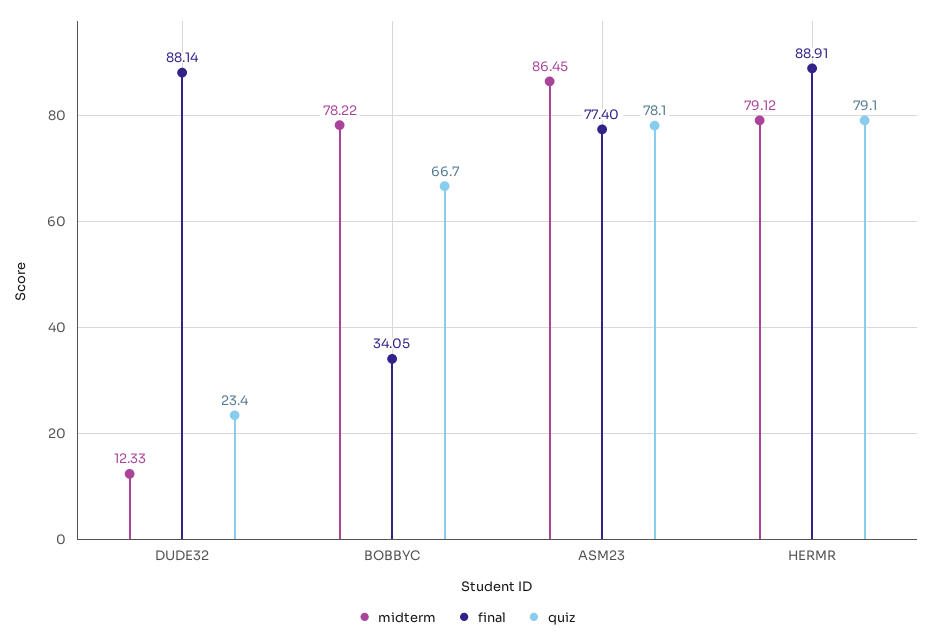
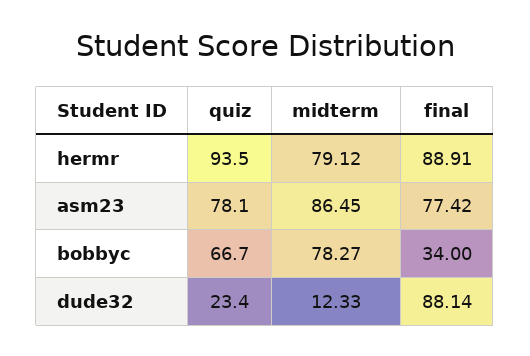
midterm, BOBBYC: 78.22 -> 78.27
final, BOBBYC: 34.05 -> 34
final, ASM23: 77.4 -> 77.42
quiz, HERMR: 79.1 -> 93.5

